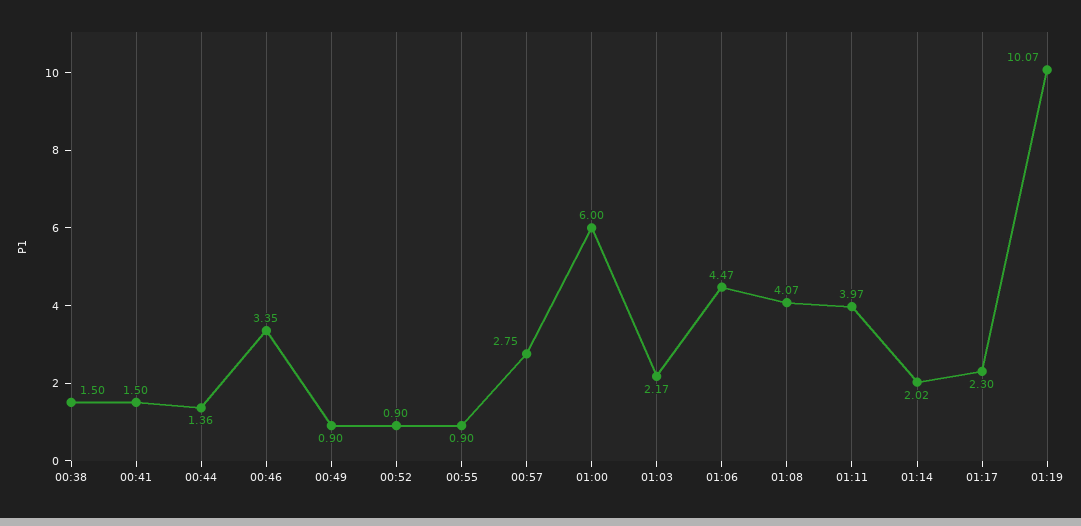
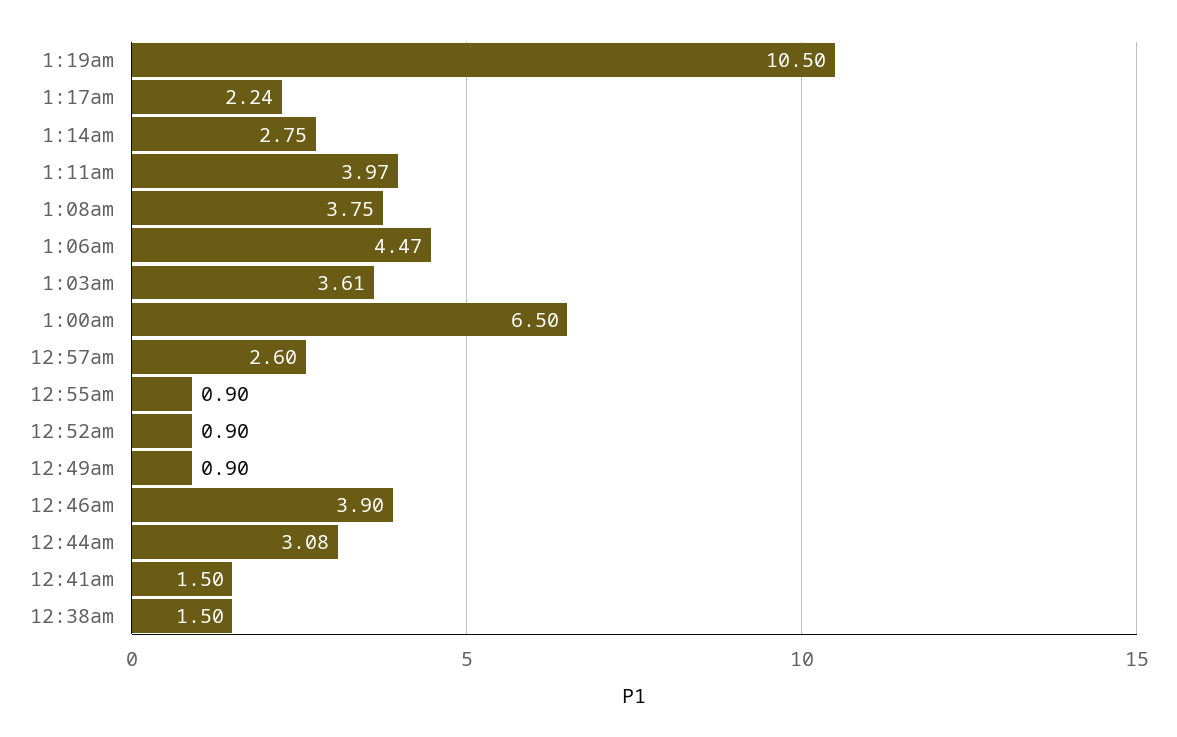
00:44: 1.36 -> 3.08
00:46: 3.35 -> 3.9
00:57: 2.75 -> 2.6
01:00: 6 -> 6.5
01:03: 2.17 -> 3.61
01:08: 4.07 -> 3.75
01:14: 2.02 -> 2.75
01:17: 2.3 -> 2.24
01:19: 10.07 -> 10.5

